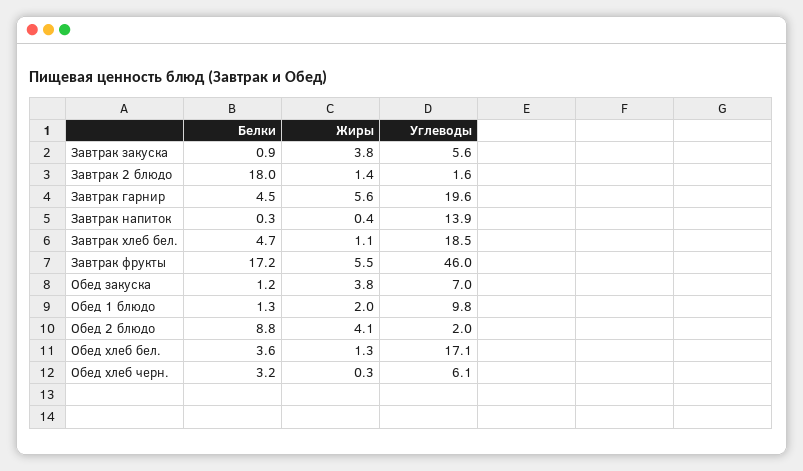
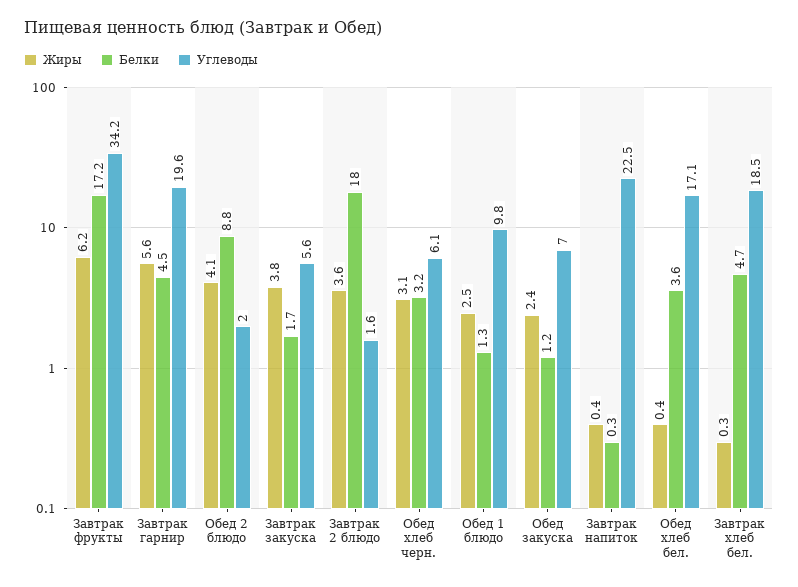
Белки, Завтрак закуска: 0.9 -> 1.7
Жиры, Завтрак 2 блюдо: 1.4 -> 3.6
Углеводы, Завтрак напиток: 13.9 -> 22.5
Жиры, Завтрак хлеб бел.: 1.1 -> 0.3
Жиры, Завтрак фрукты: 5.5 -> 6.2
Углеводы, Завтрак фрукты: 46 -> 34.2
Жиры, Обед закуска: 3.8 -> 2.4
Жиры, Обед 1 блюдо: 2 -> 2.5
Жиры, Обед хлеб бел.: 1.3 -> 0.4
Жиры, Обед хлеб черн.: 0.3 -> 3.1

